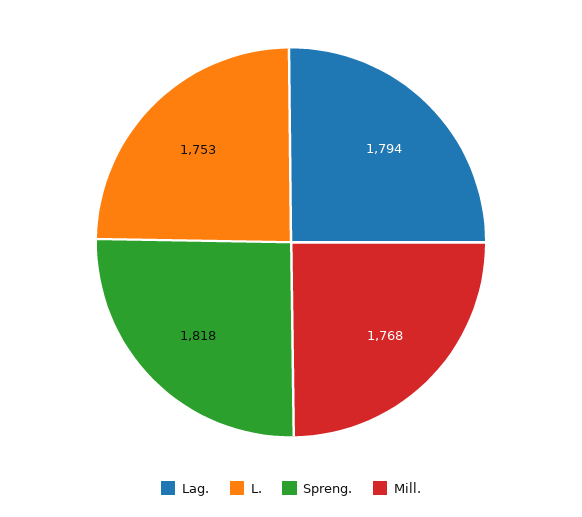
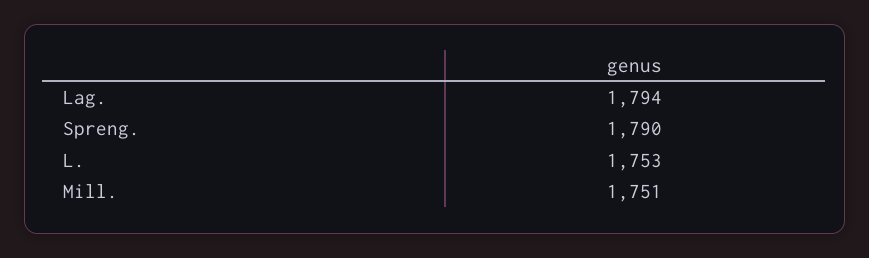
Spreng.: 1818 -> 1790
Mill.: 1768 -> 1751

